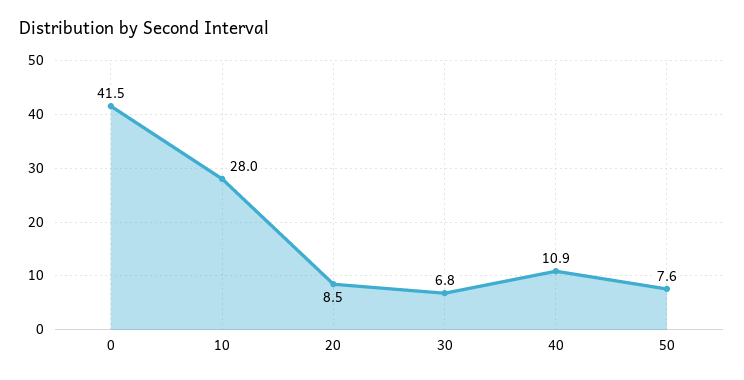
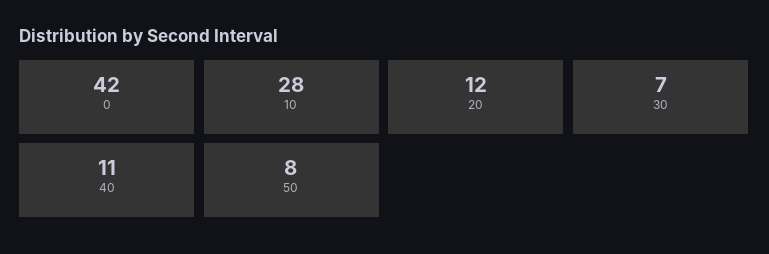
20: 8.5 -> 12

